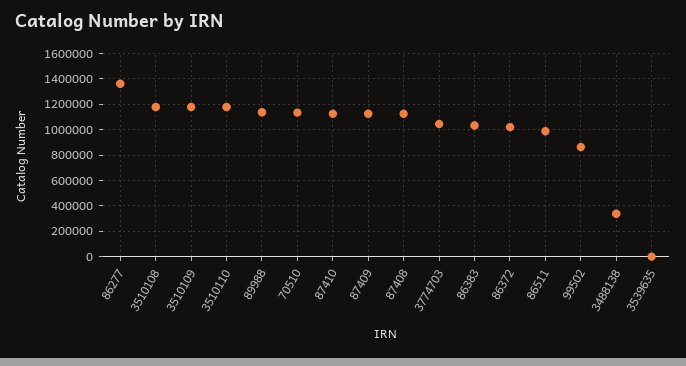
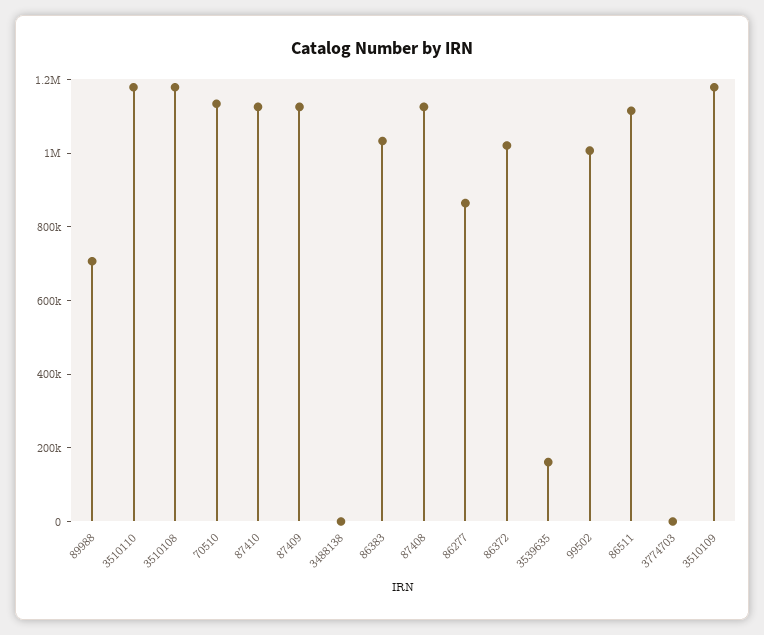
86277: 1350000 -> 850000
89988: 1150000 -> 700000
3774703: 1050000 -> 0
86511: 1000000 -> 1100000
99502: 850000 -> 1000000
3488138: 350000 -> 0
3539635: 0 -> 150000

